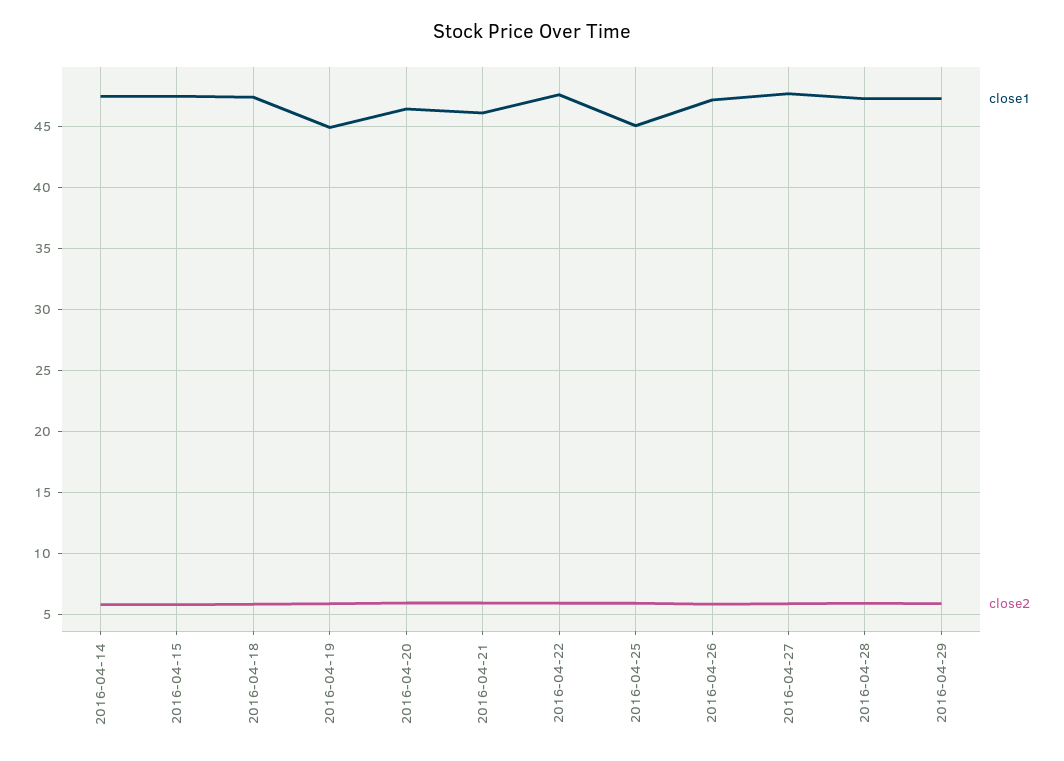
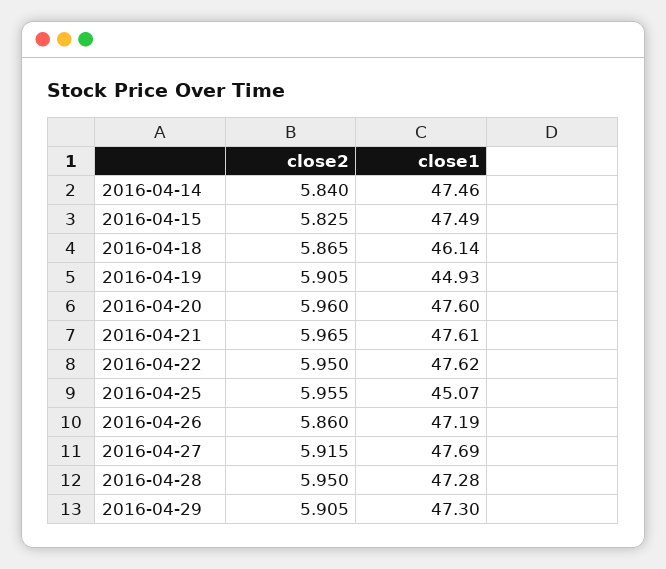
close1, 2016-04-18: 47.5 -> 46.14
close1, 2016-04-20: 46.5 -> 47.6
close1, 2016-04-21: 46 -> 47.61

